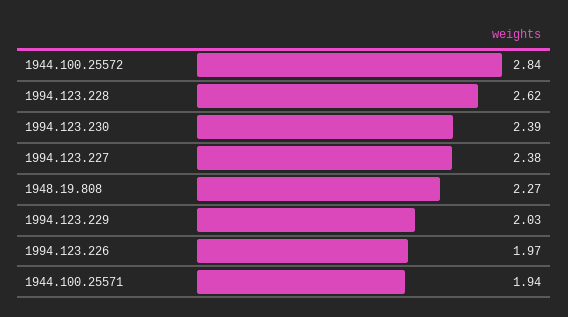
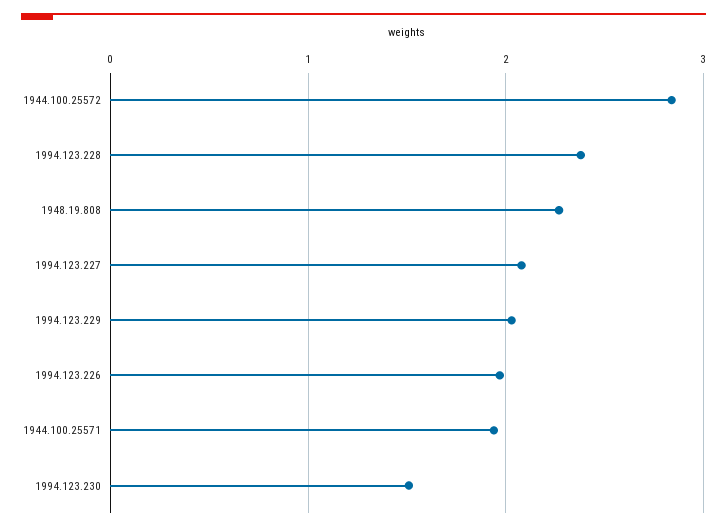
1994.123.228: 2.62 -> 2.4
1994.123.230: 2.39 -> 1.5
1994.123.227: 2.38 -> 2.1

